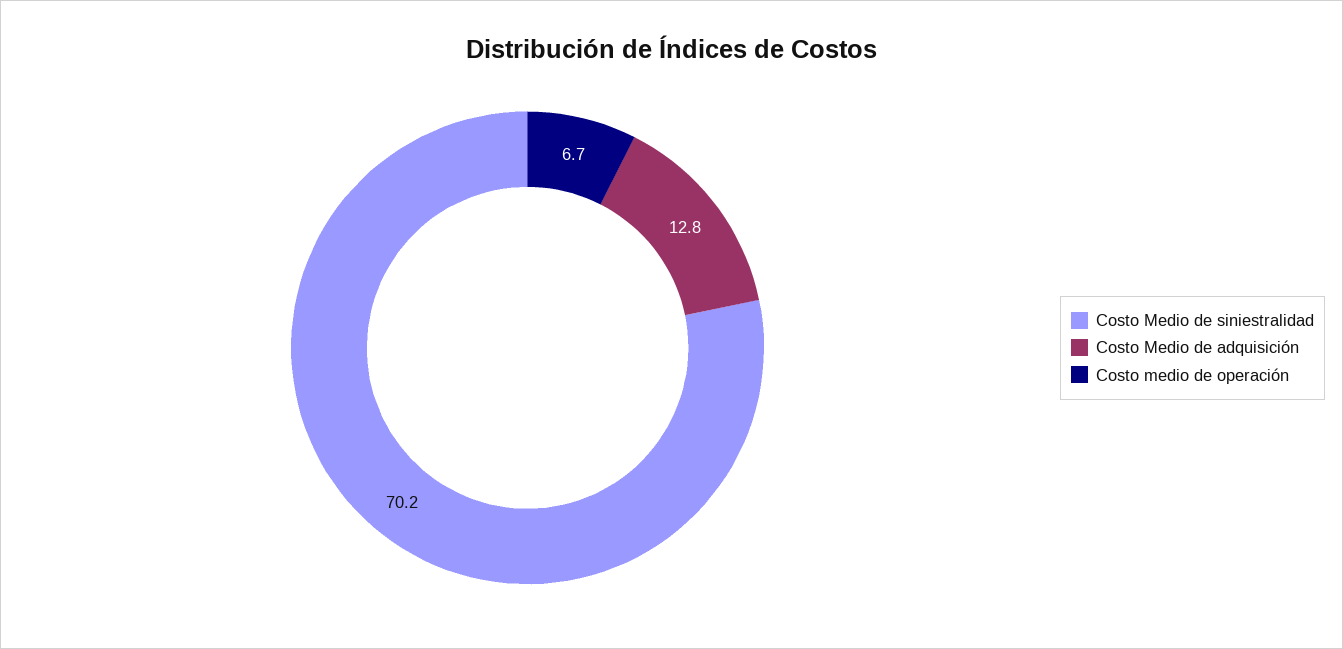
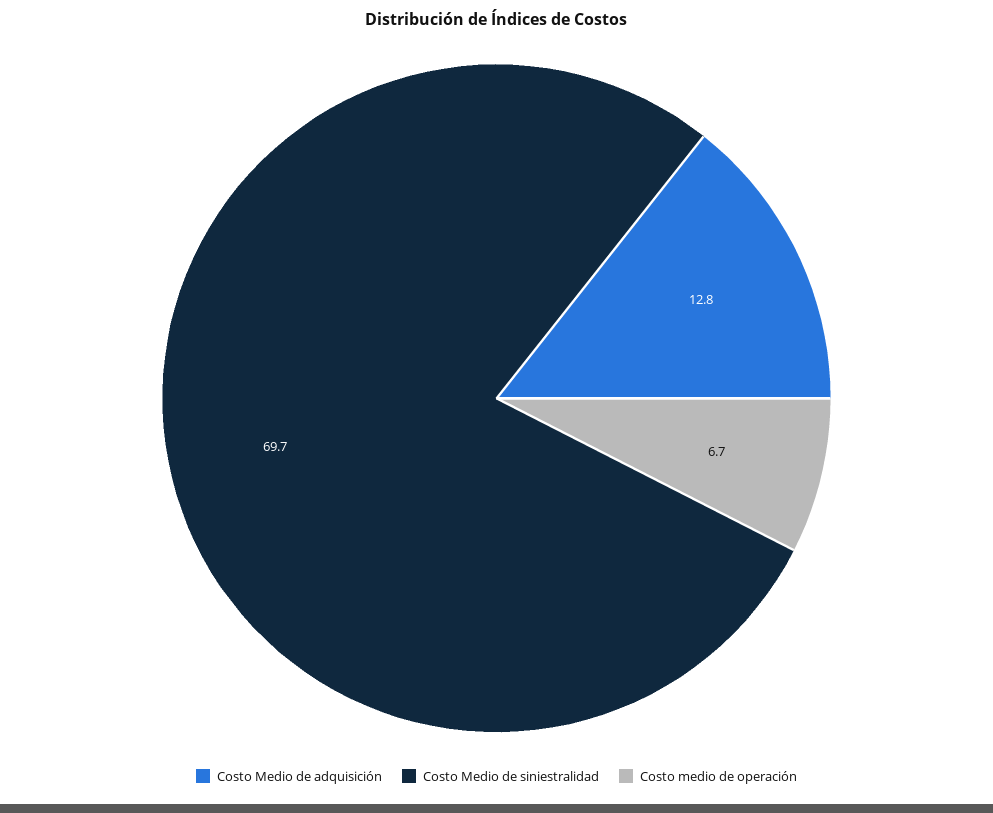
Costo Medio de siniestralidad: 70.2 -> 69.7

